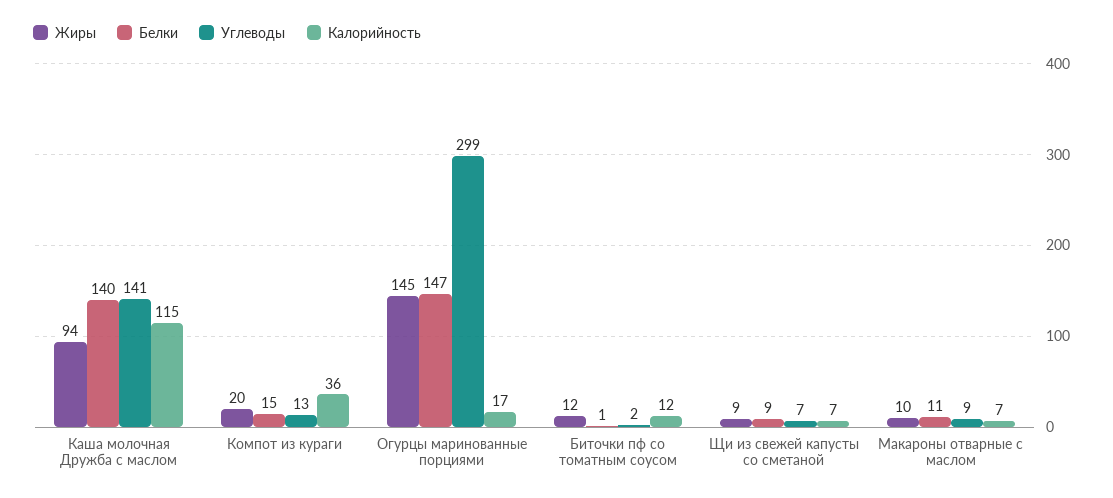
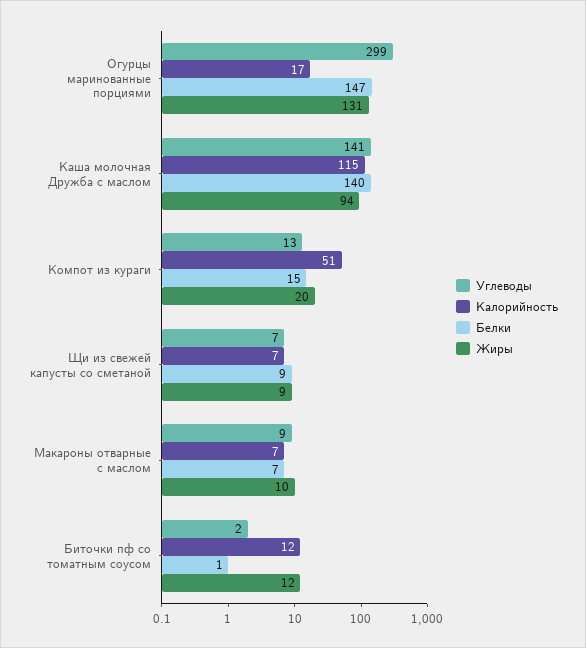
Калорийность, Компот из кураги: 36 -> 51
Жиры, Огурцы маринованные порциями: 145 -> 131
Белки, Макароны отварные с маслом: 11 -> 7

